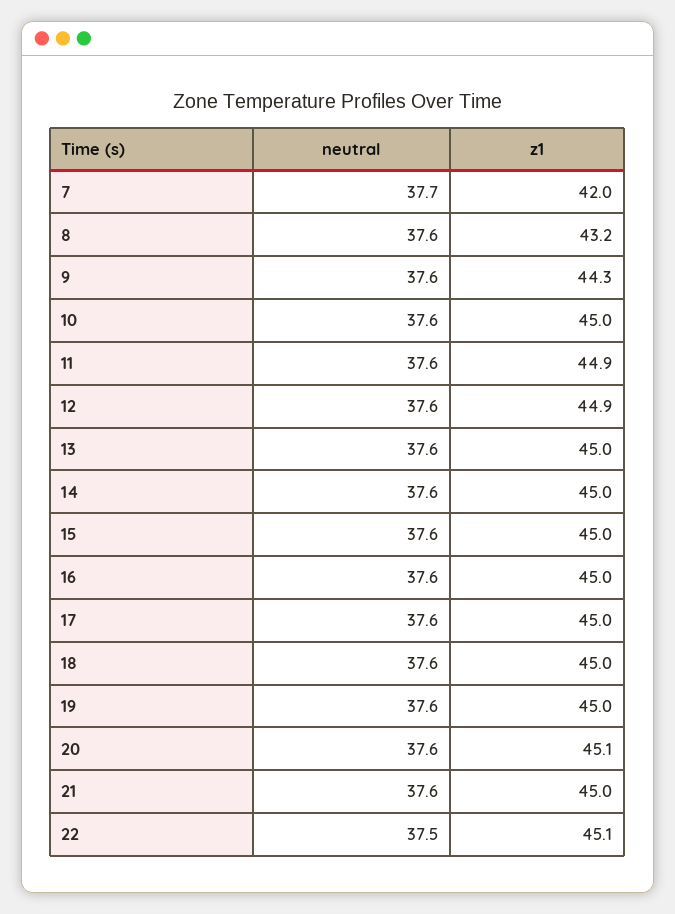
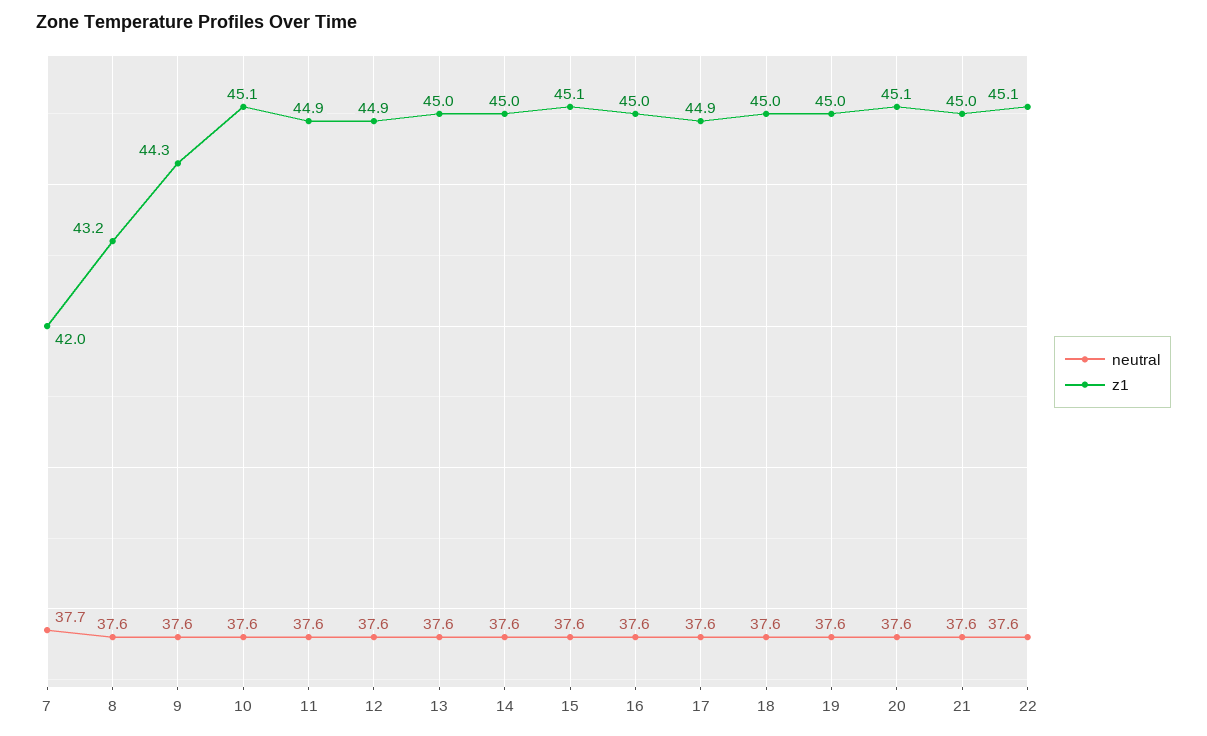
z1, 10: 45 -> 45.1
z1, 15: 45 -> 45.1
z1, 17: 45 -> 44.9
neutral, 22: 37.5 -> 37.6

